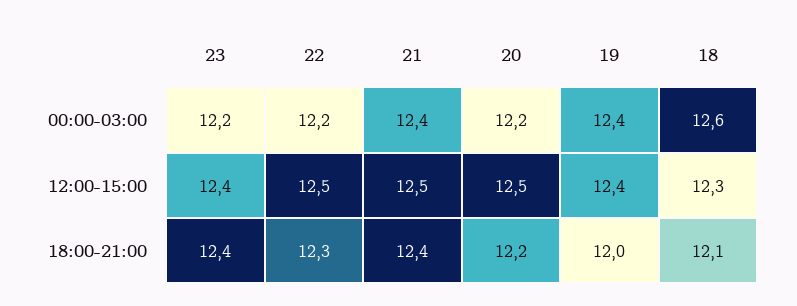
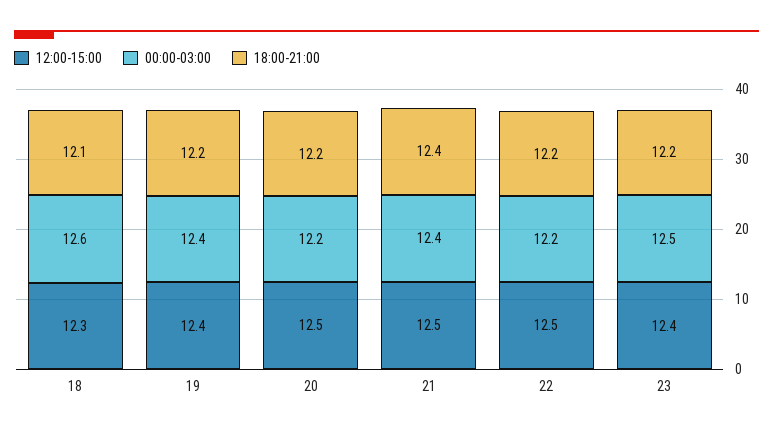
00:00-03:00, 23: 12.2 -> 12.5
18:00-21:00, 23: 12.4 -> 12.2
18:00-21:00, 22: 12.3 -> 12.2
18:00-21:00, 19: 12 -> 12.2

